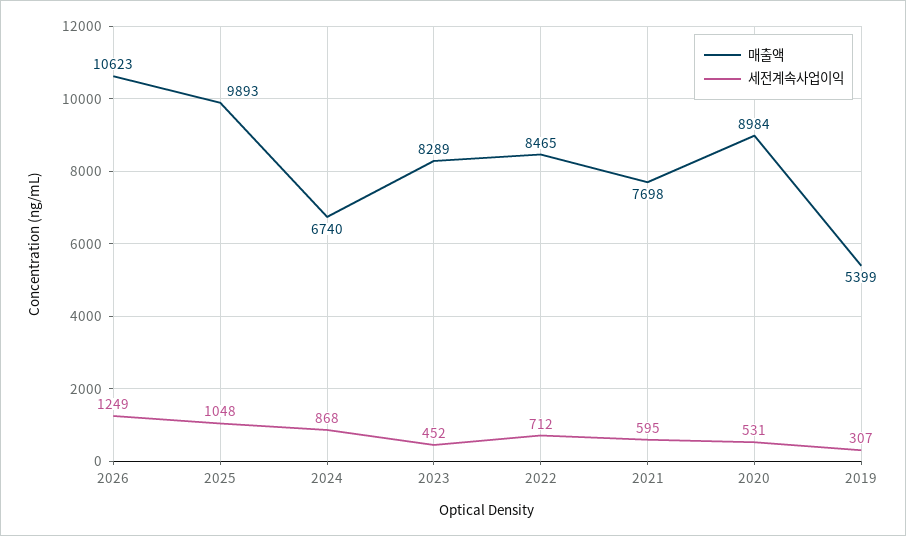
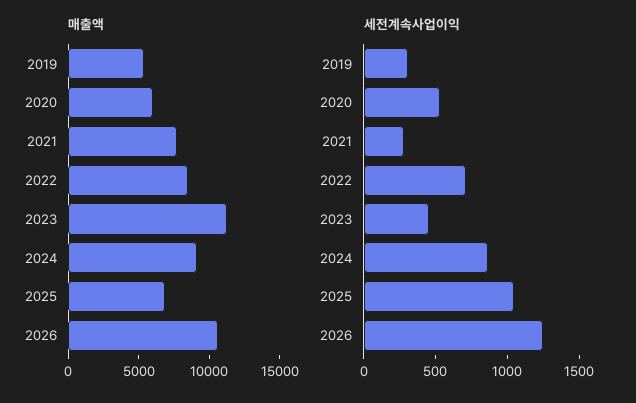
매출액, 2025: 9893 -> 7000
매출액, 2024: 6740 -> 9000
매출액, 2023: 8289 -> 11000
세전계속사업이익, 2021: 595 -> 300
매출액, 2020: 8984 -> 6000

